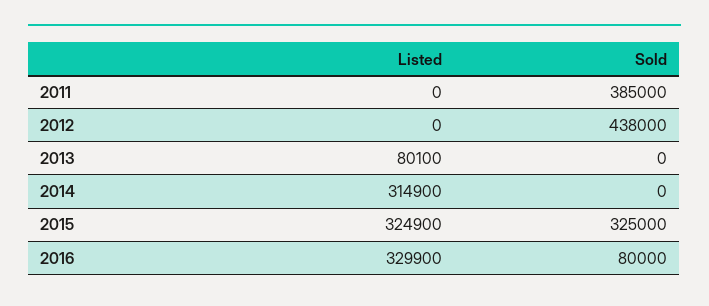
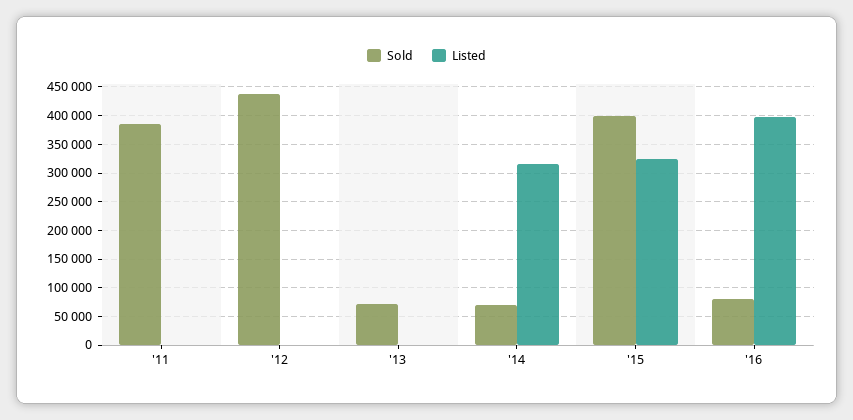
Listed, 2013: 80100 -> 0
Sold, 2013: 0 -> 75000
Sold, 2014: 0 -> 75000
Sold, 2015: 325000 -> 400000
Listed, 2016: 329900 -> 400000

